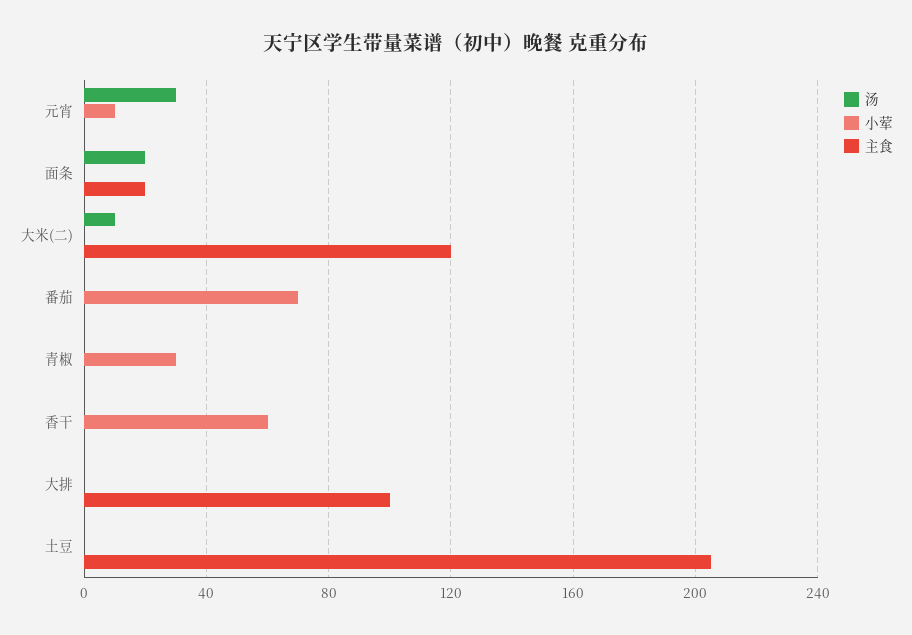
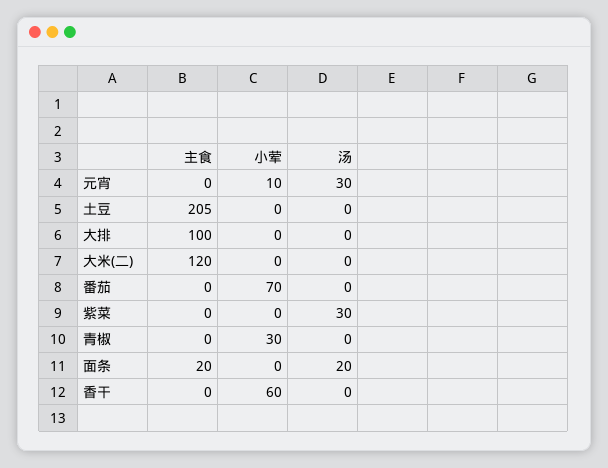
汤, 大米(二): 10 -> 0
主食, 紫菜: none -> 0
小荤, 紫菜: none -> 0
汤, 紫菜: none -> 30

